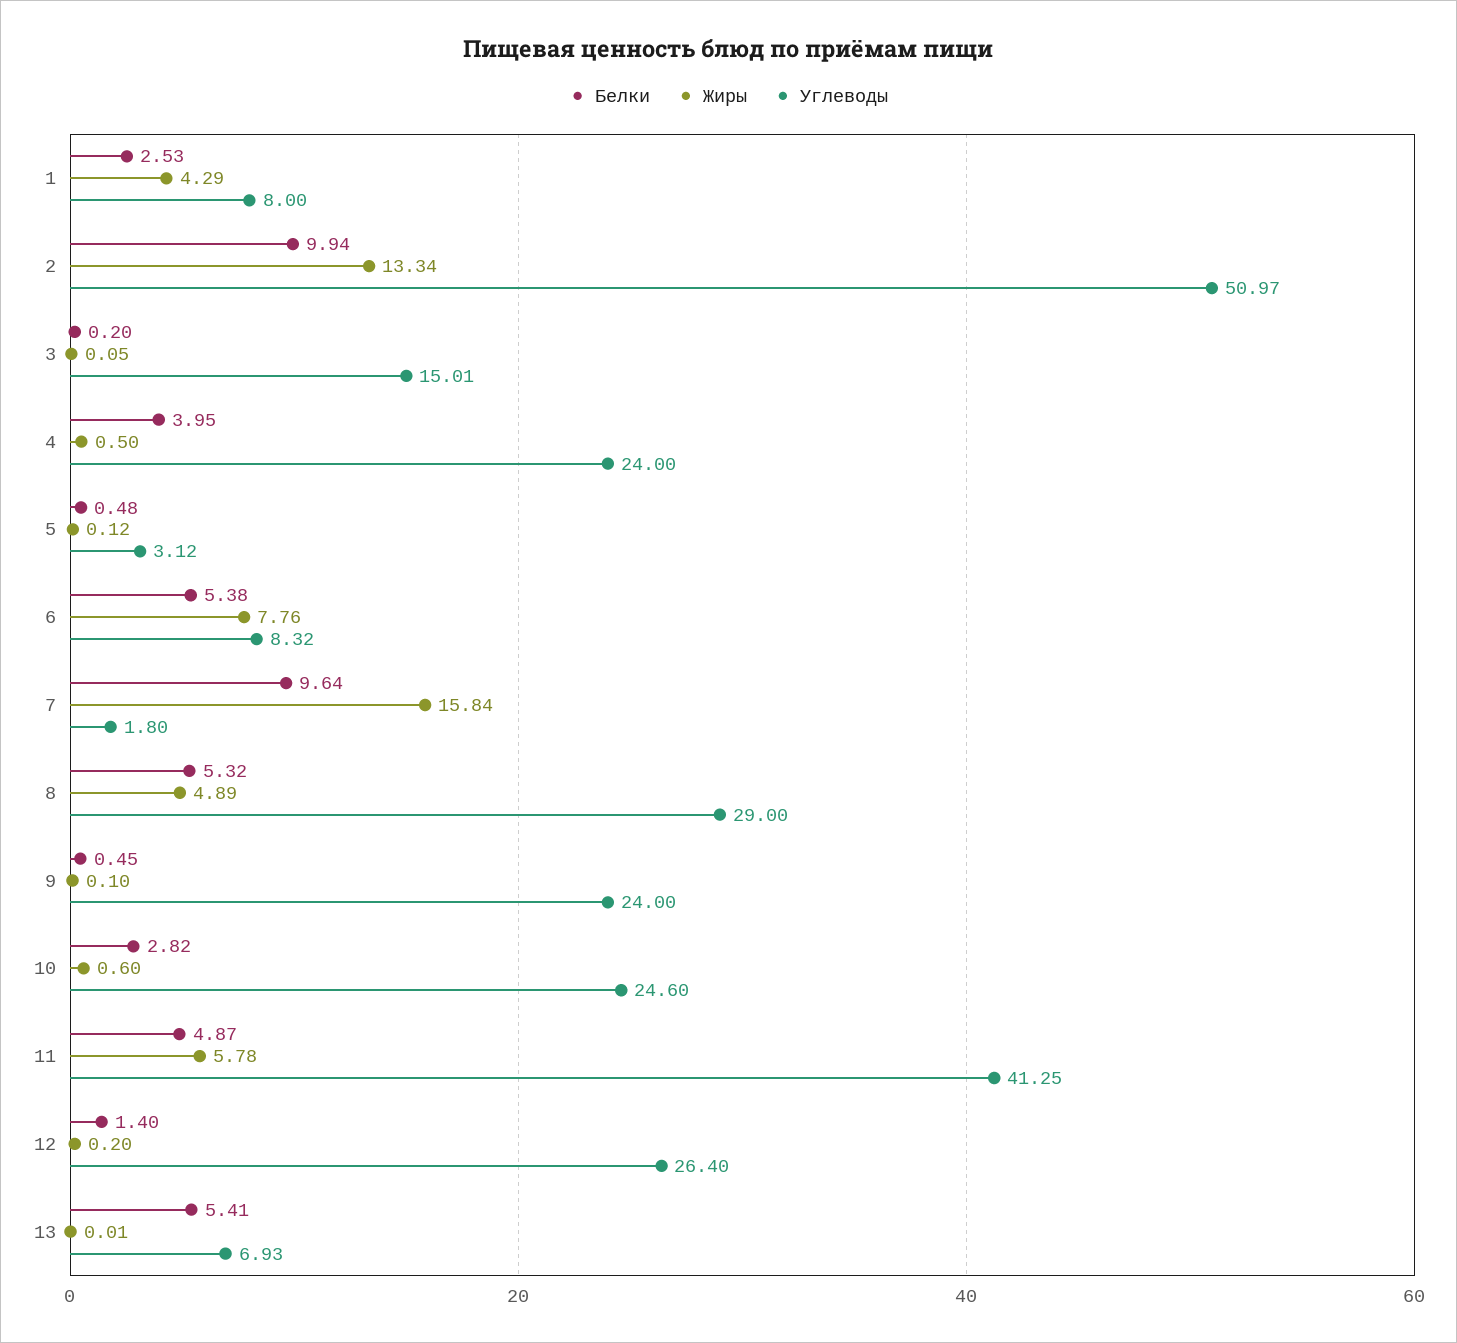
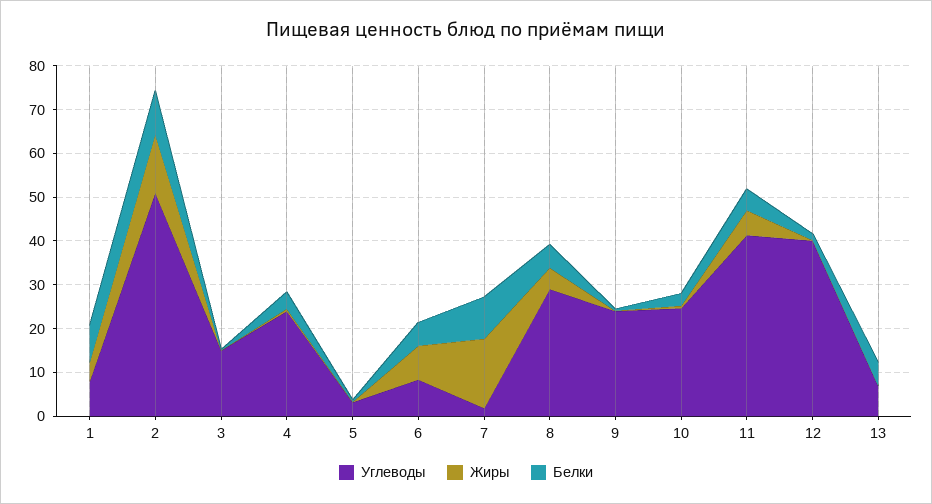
Белки, 1: 2.53 -> 8
Углеводы, 12: 26.4 -> 40

